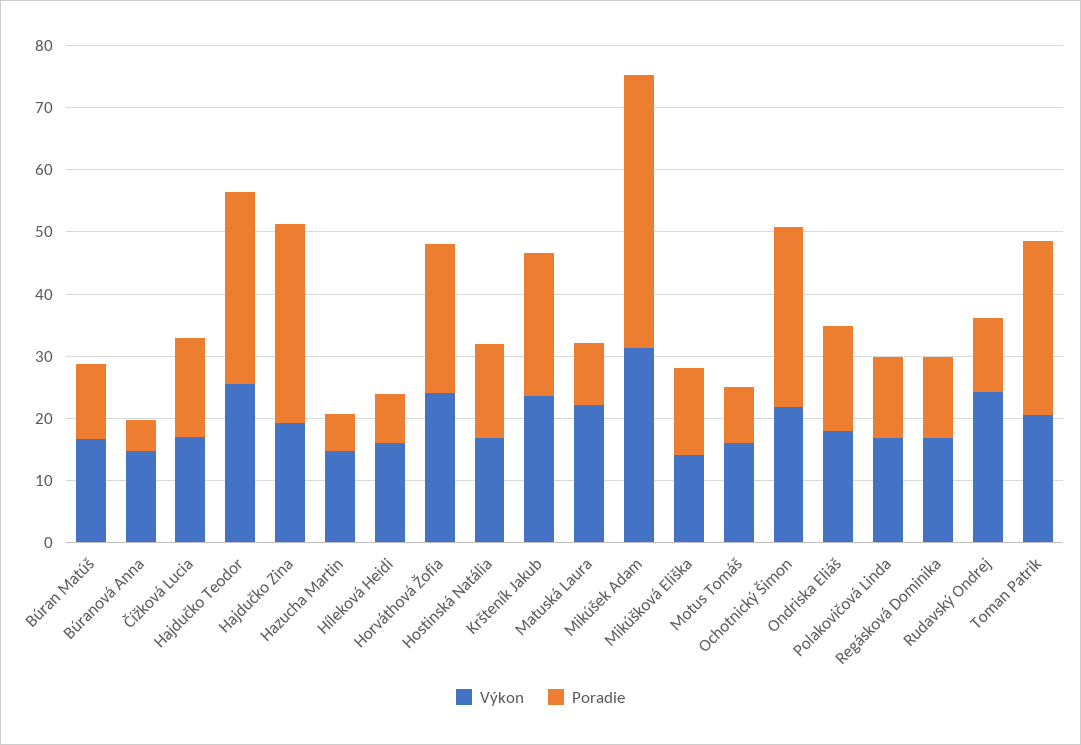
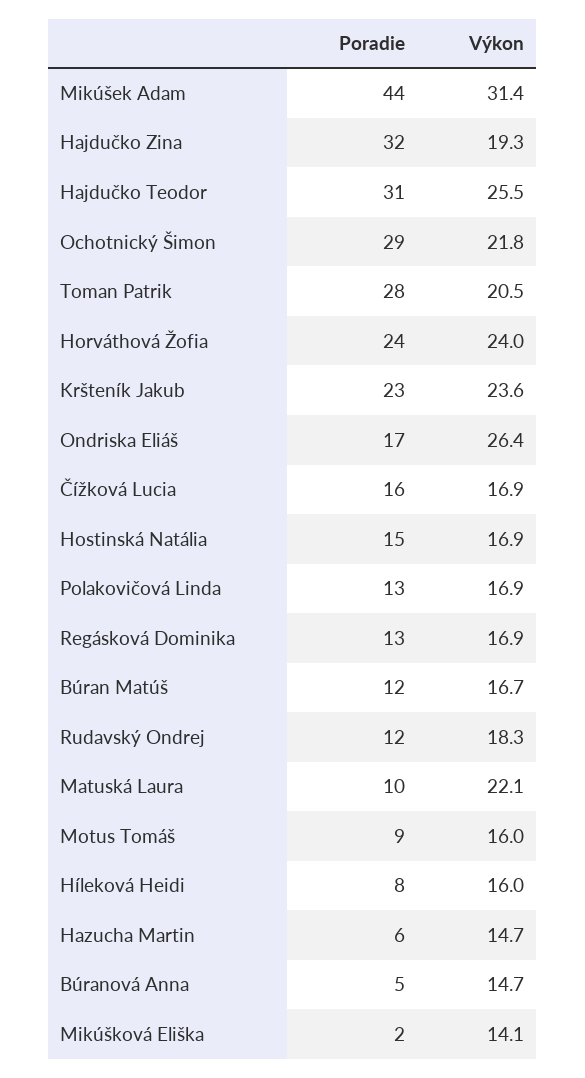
Poradie, Mikúšková Eliška: 14 -> 2
Výkon, Ondriska Eliáš: 18 -> 26.4
Výkon, Rudavský Ondrej: 24 -> 18.3

